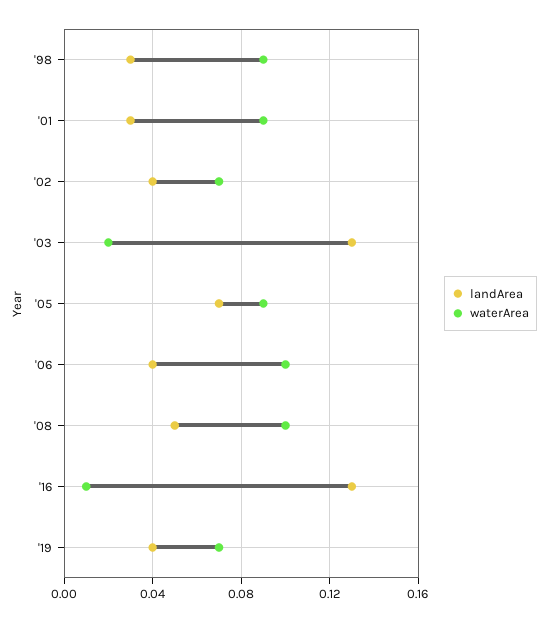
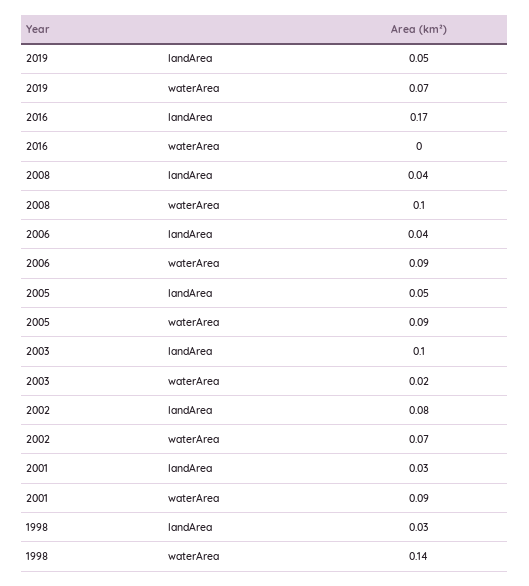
waterArea, '98: 0.09 -> 0.14
landArea, '02: 0.04 -> 0.08
landArea, '03: 0.13 -> 0.1
landArea, '05: 0.07 -> 0.05
waterArea, '06: 0.1 -> 0.09
landArea, '08: 0.05 -> 0.04
landArea, '16: 0.13 -> 0.17
waterArea, '16: 0.01 -> 0
landArea, '19: 0.04 -> 0.05

